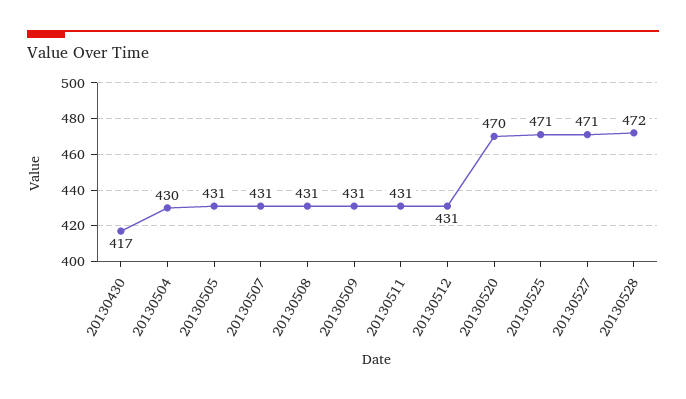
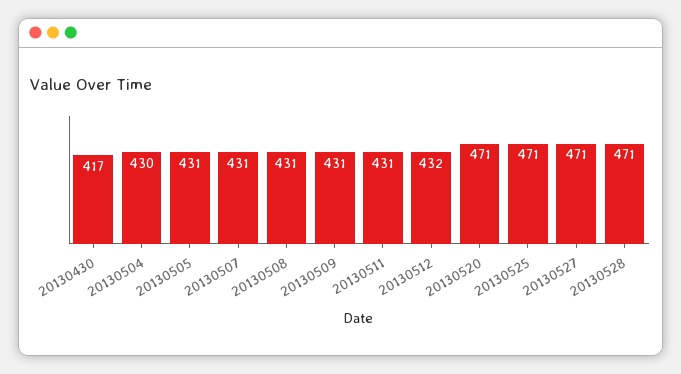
20130512: 431 -> 432
20130520: 470 -> 471
20130528: 472 -> 471

